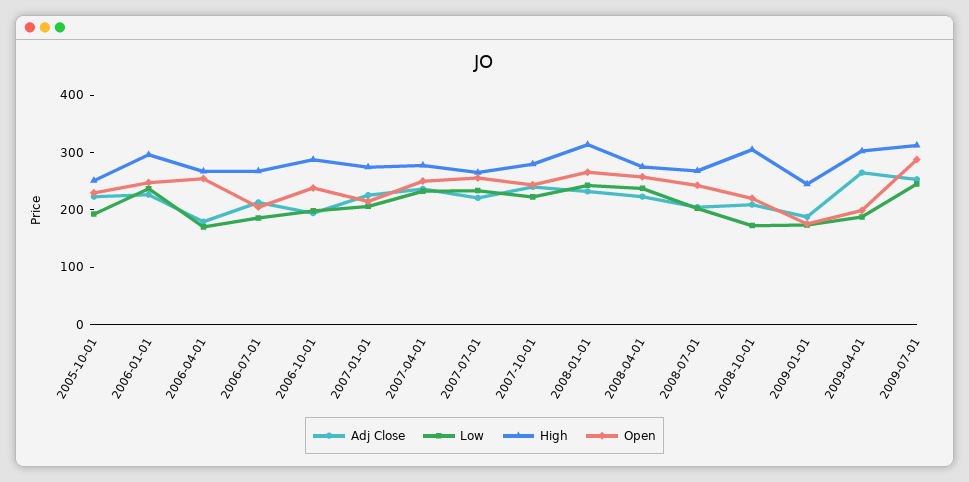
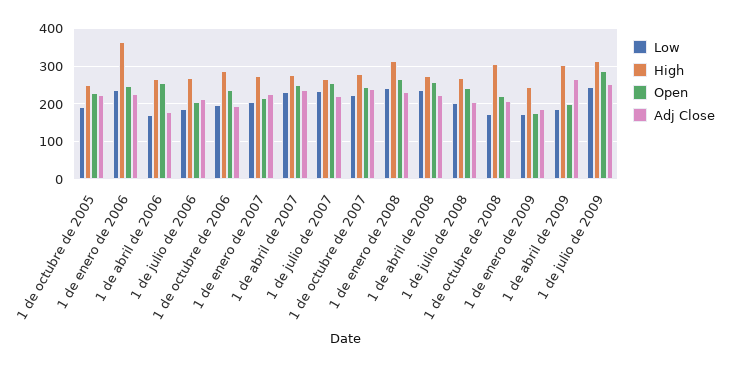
High, 2006-01-01: 300 -> 360

